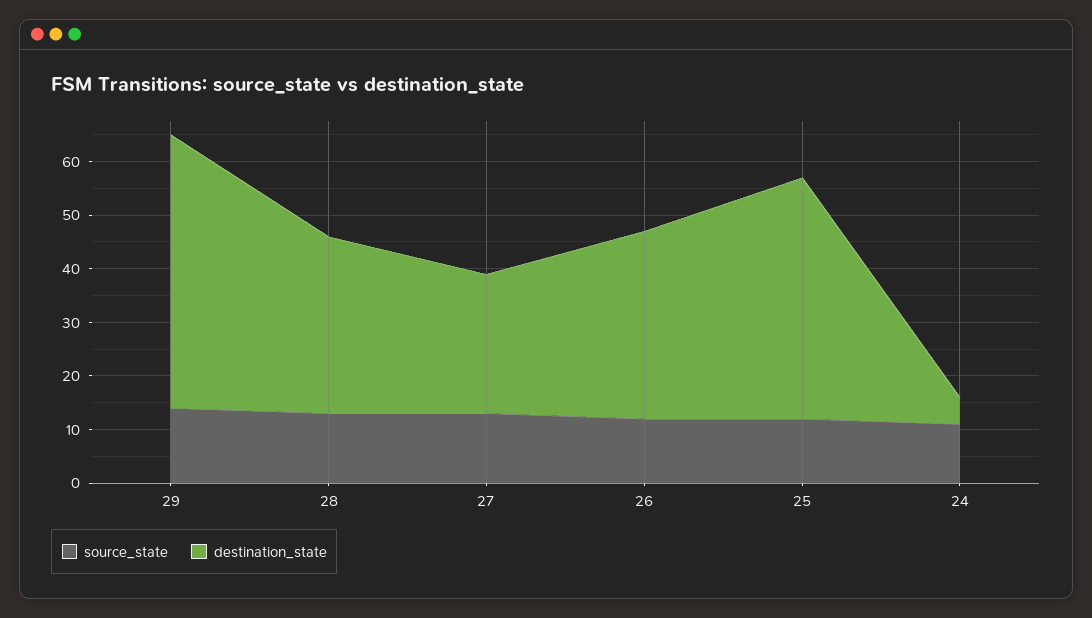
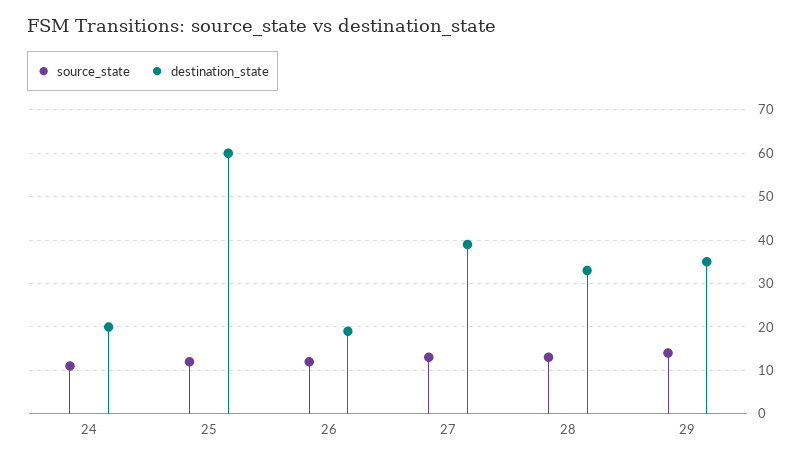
destination_state, 29: 50 -> 35
destination_state, 27: 25 -> 40
destination_state, 26: 35 -> 20
destination_state, 25: 45 -> 60
destination_state, 24: 5 -> 20

